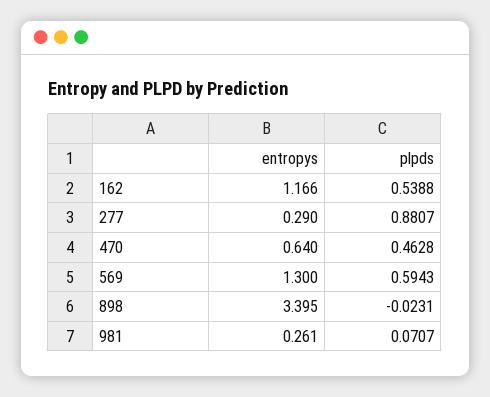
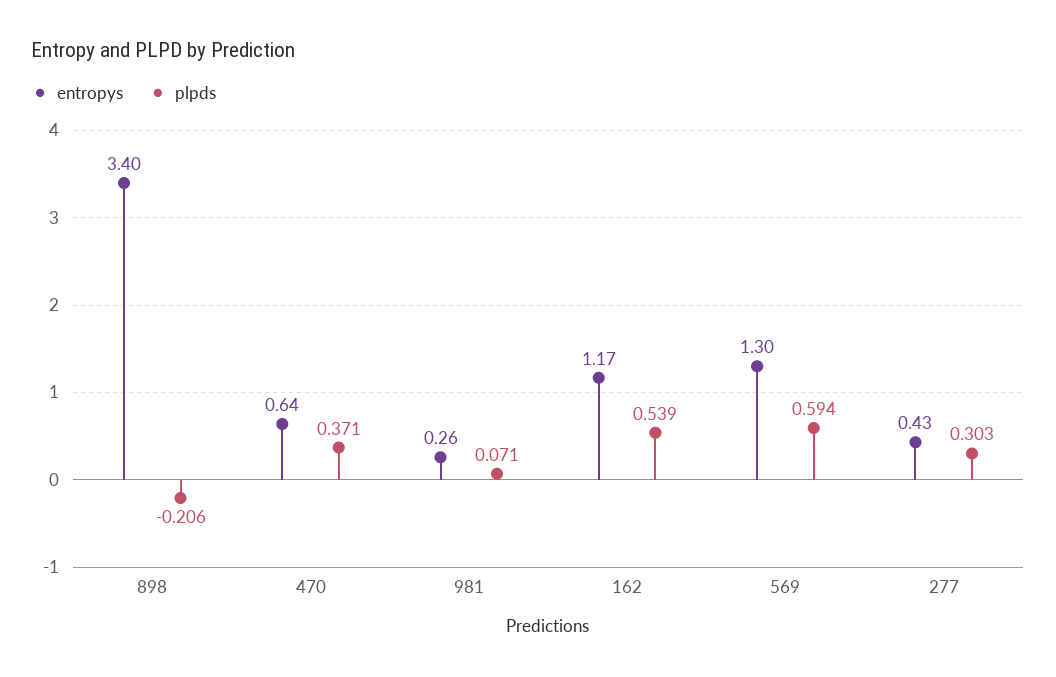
entropys, 277: 0.29 -> 0.43
plpds, 277: 0.8807 -> 0.303
plpds, 470: 0.4628 -> 0.371
plpds, 898: -0.0231 -> -0.206

